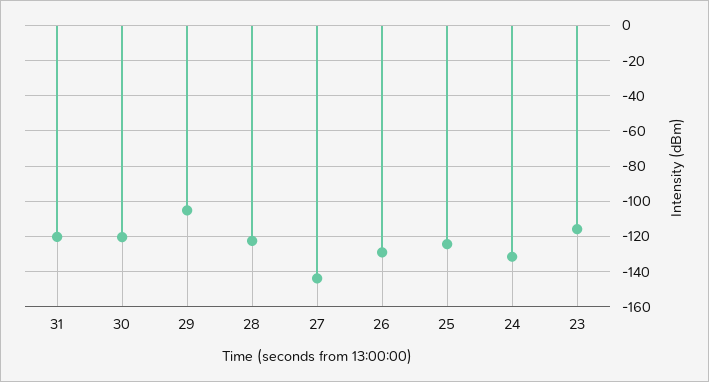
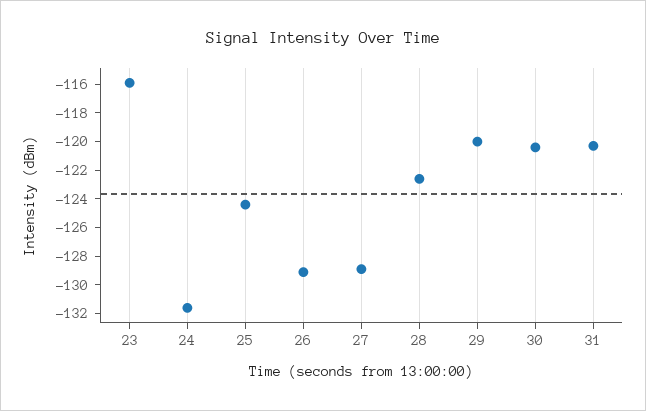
29: -105 -> -120
27: -145 -> -129

